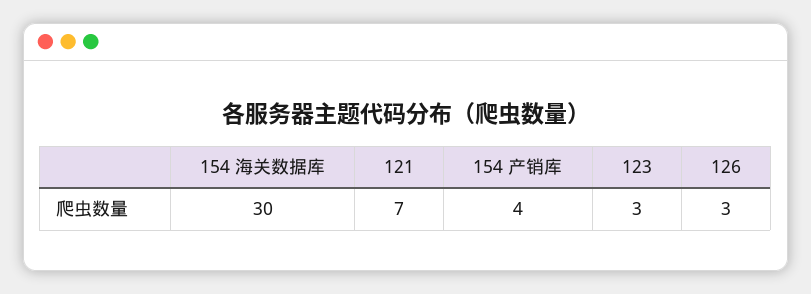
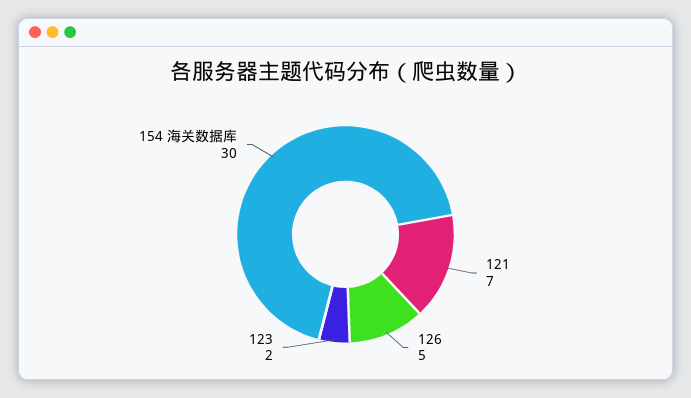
154 产销库: 4 -> none
123: 3 -> 2
126: 3 -> 5

